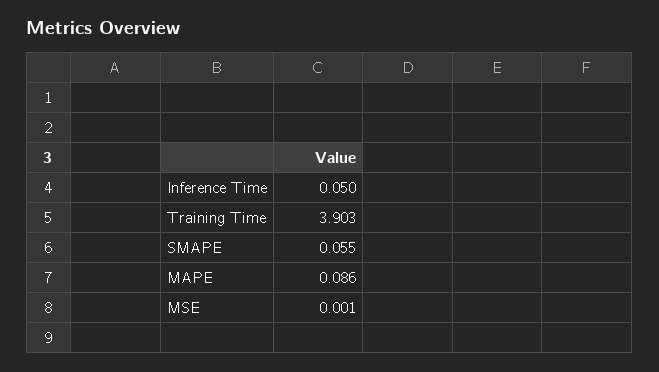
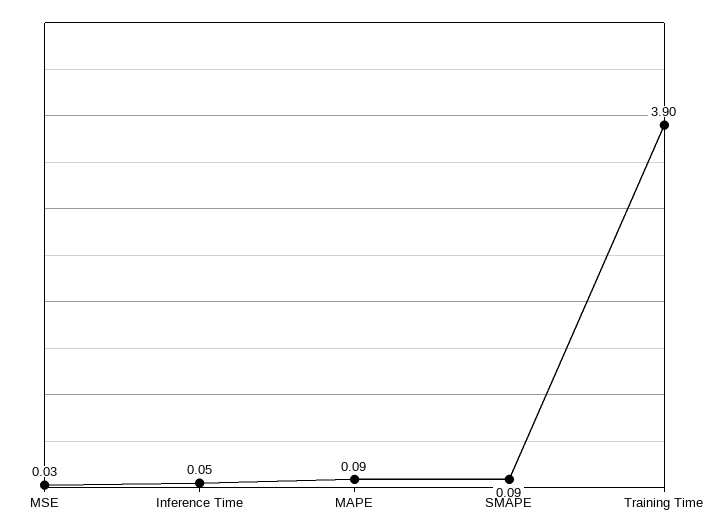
SMAPE: 0.055 -> 0.09
MSE: 0.001 -> 0.03

